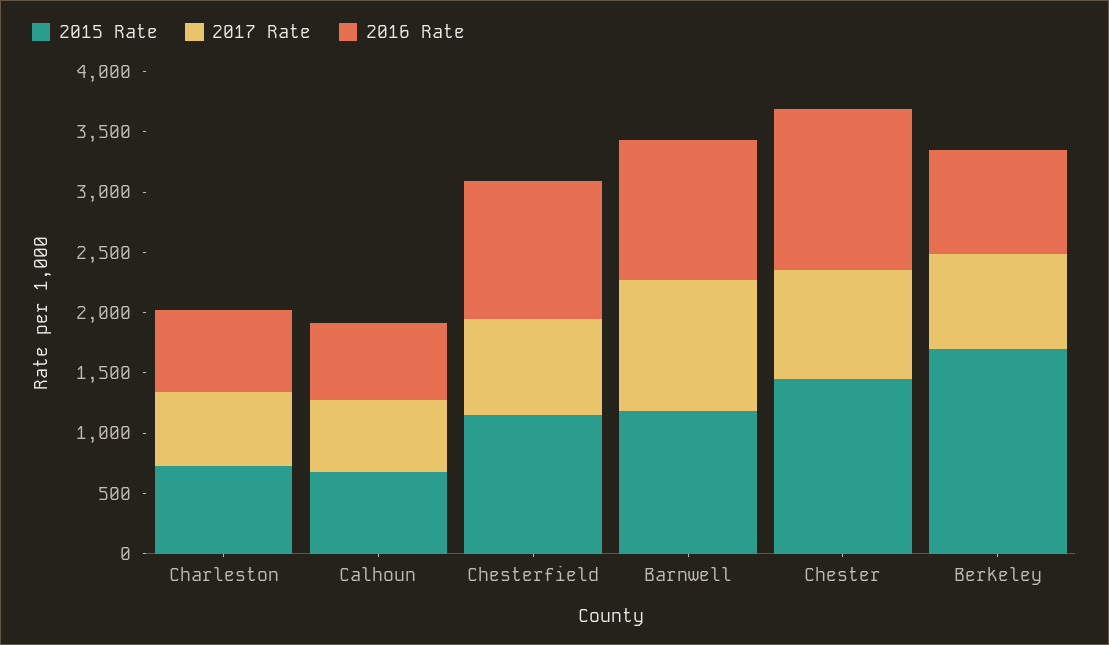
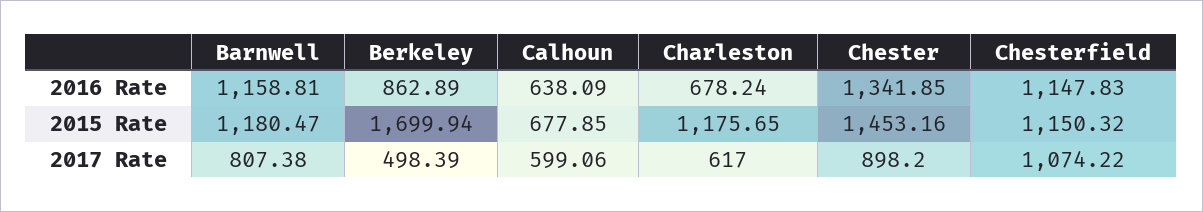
2015 Rate, Charleston: 700 -> 1175.65
2017 Rate, Chesterfield: 800 -> 1074.22
2017 Rate, Barnwell: 1100 -> 807.38
2017 Rate, Berkeley: 800 -> 498.39

